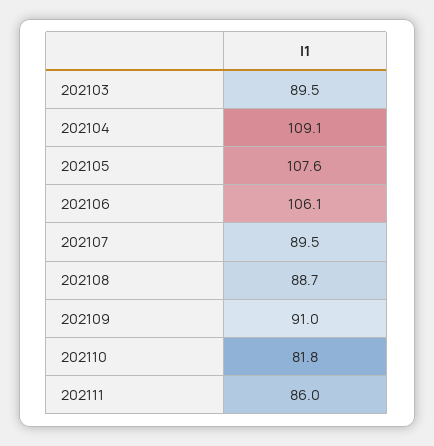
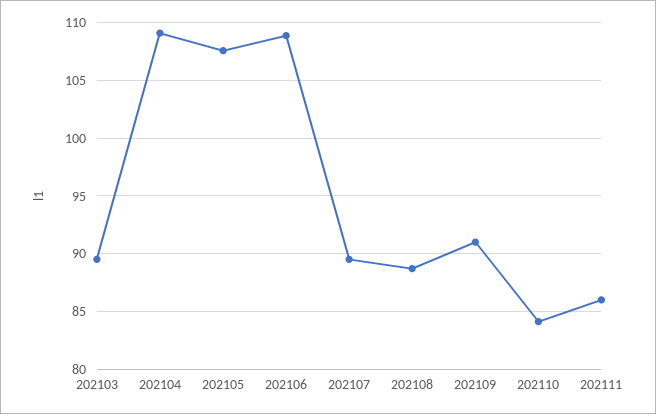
202106: 106.1 -> 109
202110: 81.8 -> 84

